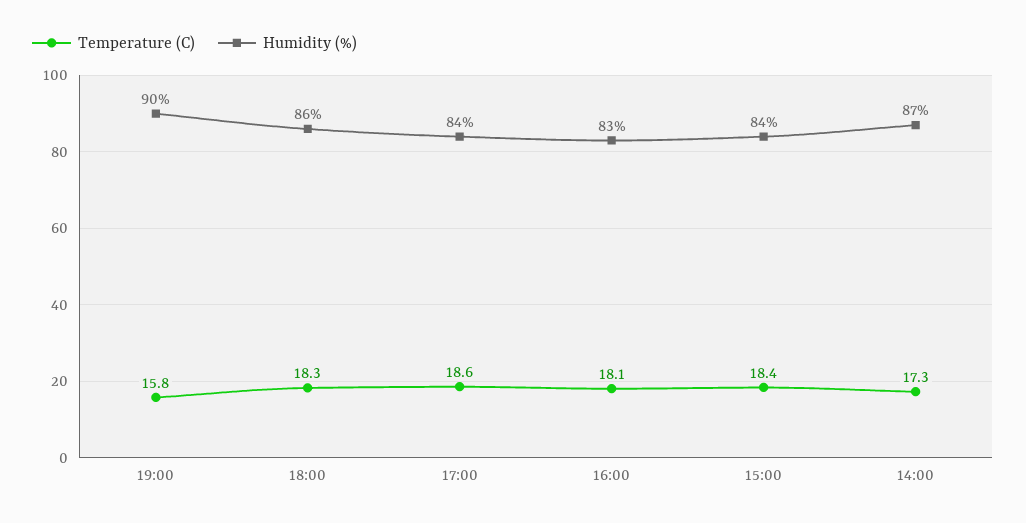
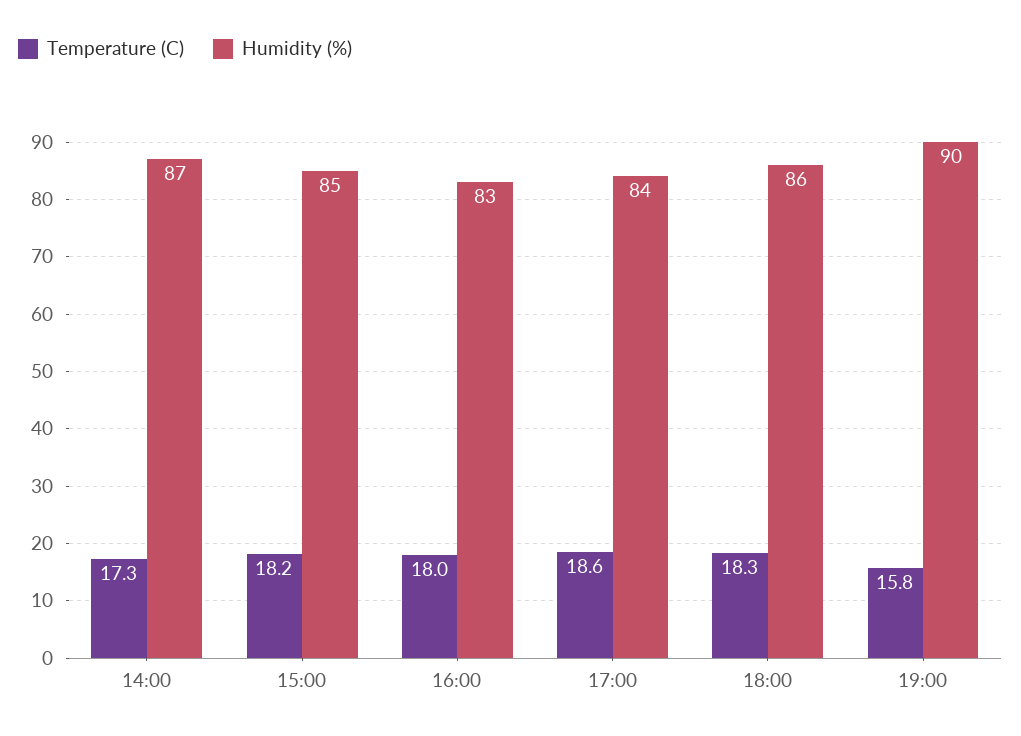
Temperature (C), 16:00: 18.1 -> 18
Temperature (C), 15:00: 18.4 -> 18.2
Humidity (%), 15:00: 84 -> 85

